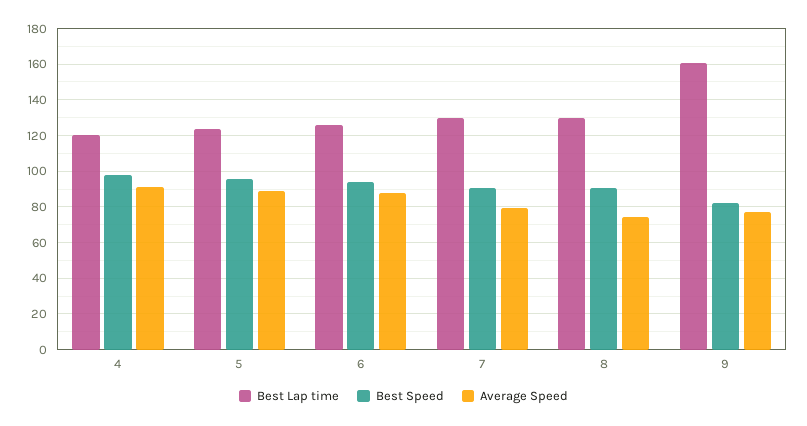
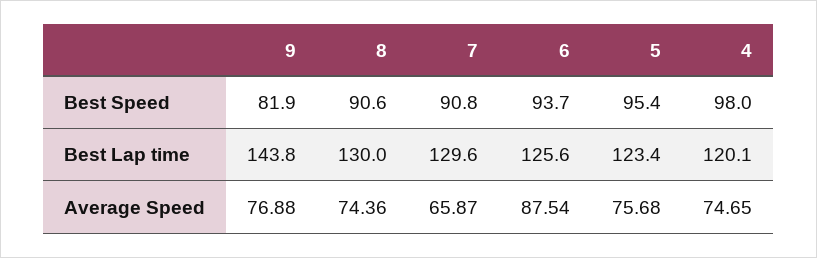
Average Speed, 4: 90 -> 74.65
Average Speed, 5: 90 -> 75.68
Average Speed, 7: 80 -> 65.87
Best Lap time, 9: 160 -> 143.8

